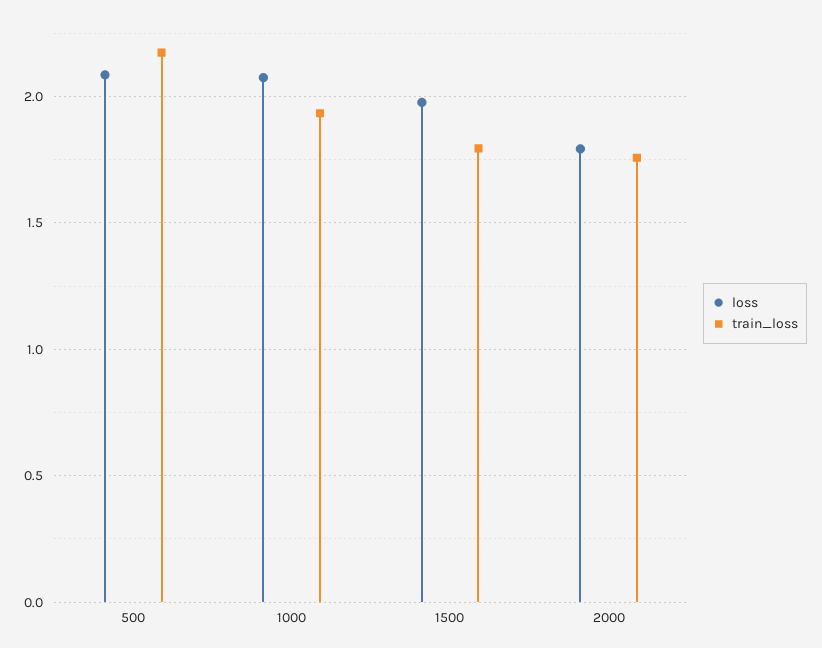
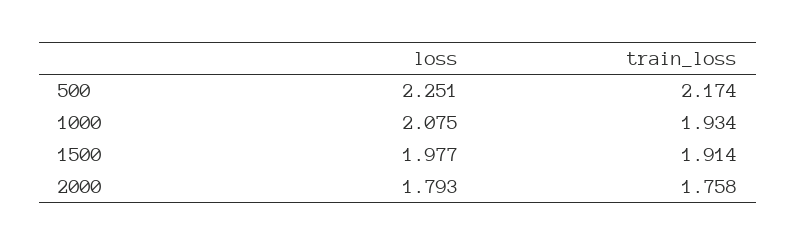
loss, 500: 2.1 -> 2.251
train_loss, 1500: 1.8 -> 1.914

